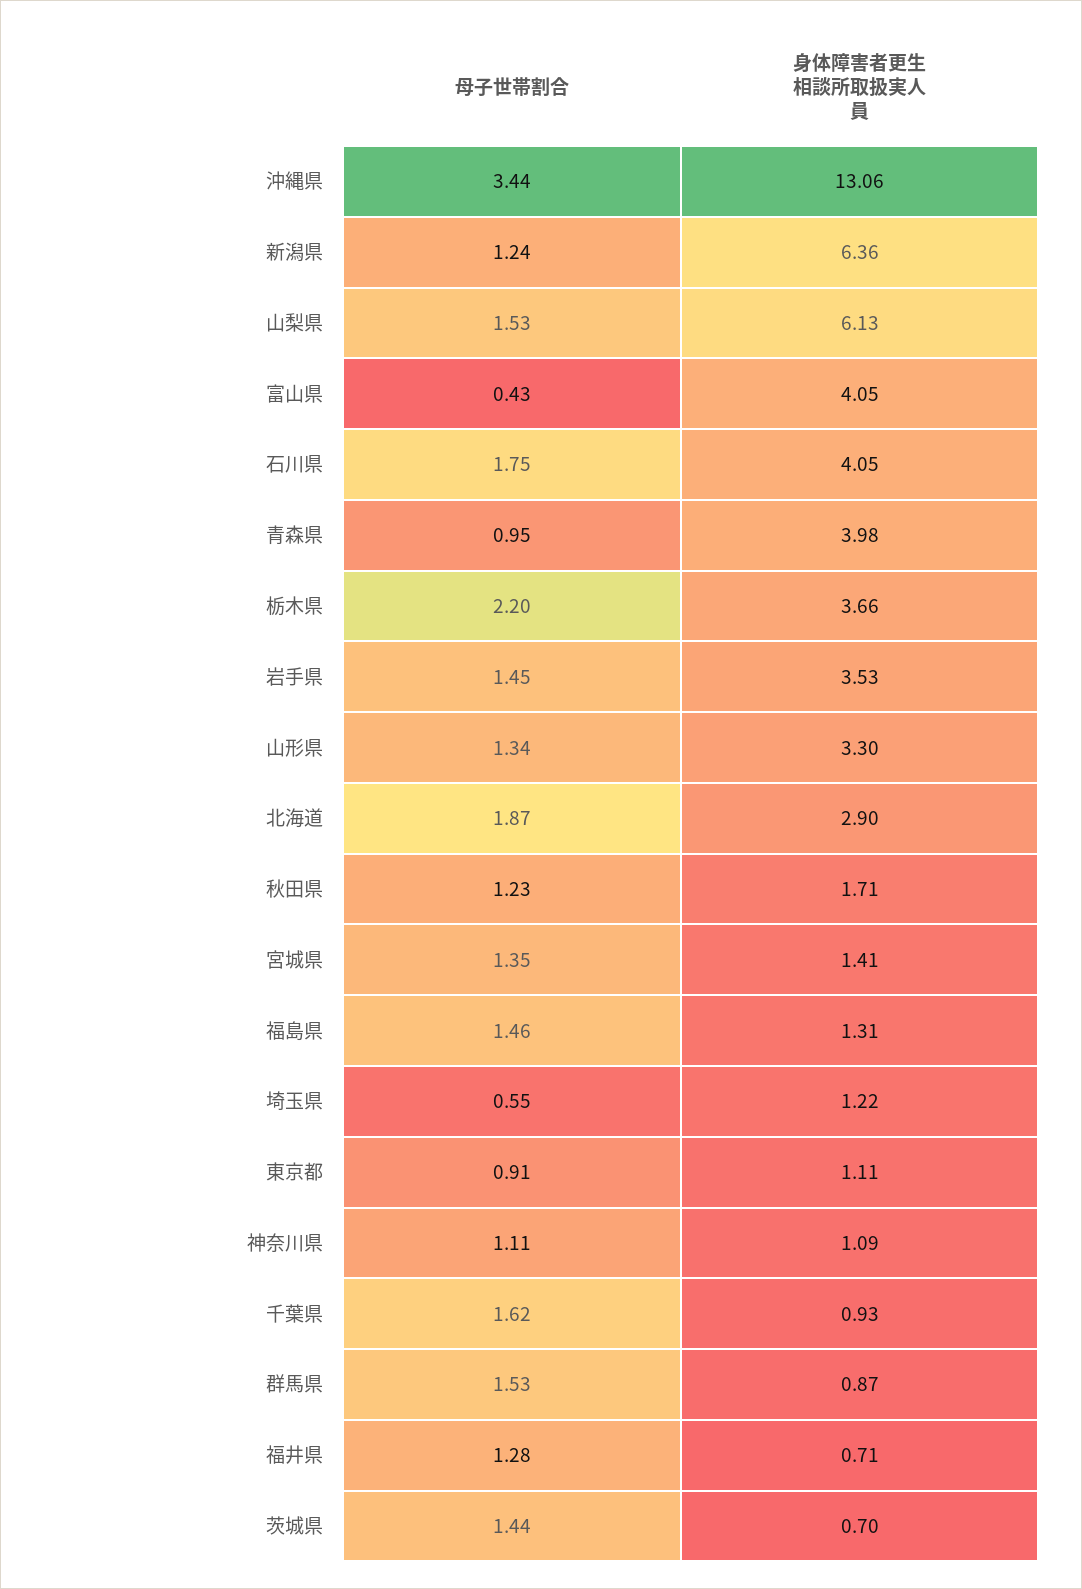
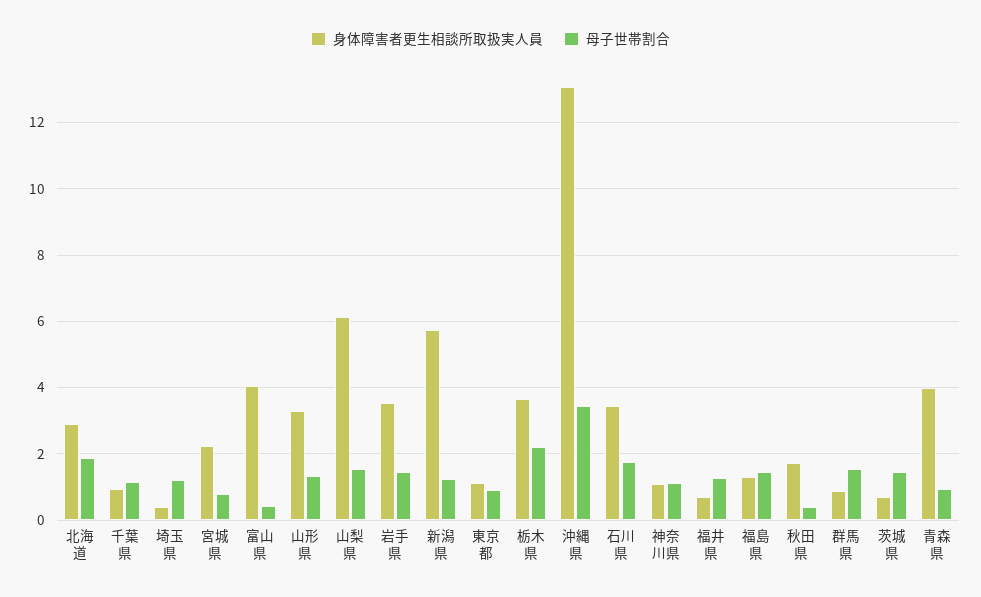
身体障害者更生相談所取扱実人員, 新潟県: 6.36 -> 5.8
身体障害者更生相談所取扱実人員, 石川県: 4.05 -> 3.4
母子世帯割合, 秋田県: 1.23 -> 0.4
母子世帯割合, 宮城県: 1.35 -> 0.8
身体障害者更生相談所取扱実人員, 宮城県: 1.41 -> 2.2
母子世帯割合, 埼玉県: 0.55 -> 1.2
身体障害者更生相談所取扱実人員, 埼玉県: 1.22 -> 0.4
母子世帯割合, 千葉県: 1.62 -> 1.2

